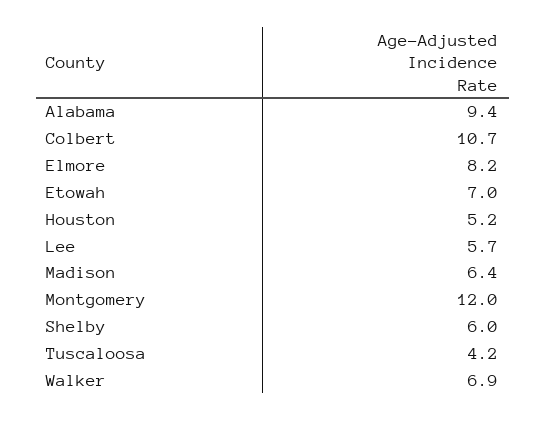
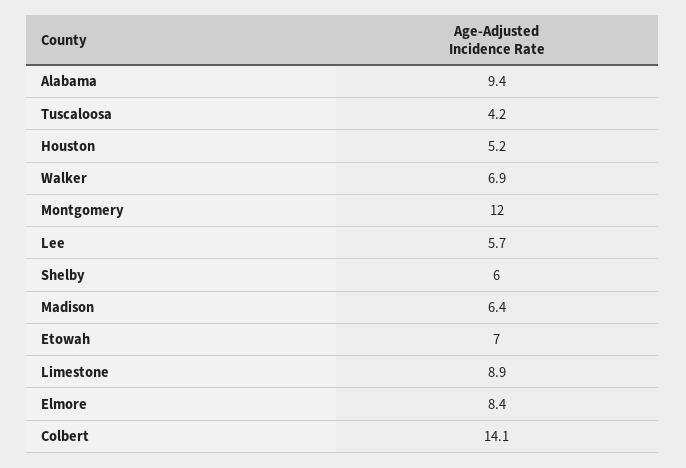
Colbert: 10.7 -> 14.1
Elmore: 8.2 -> 8.4
Limestone: none -> 8.9

